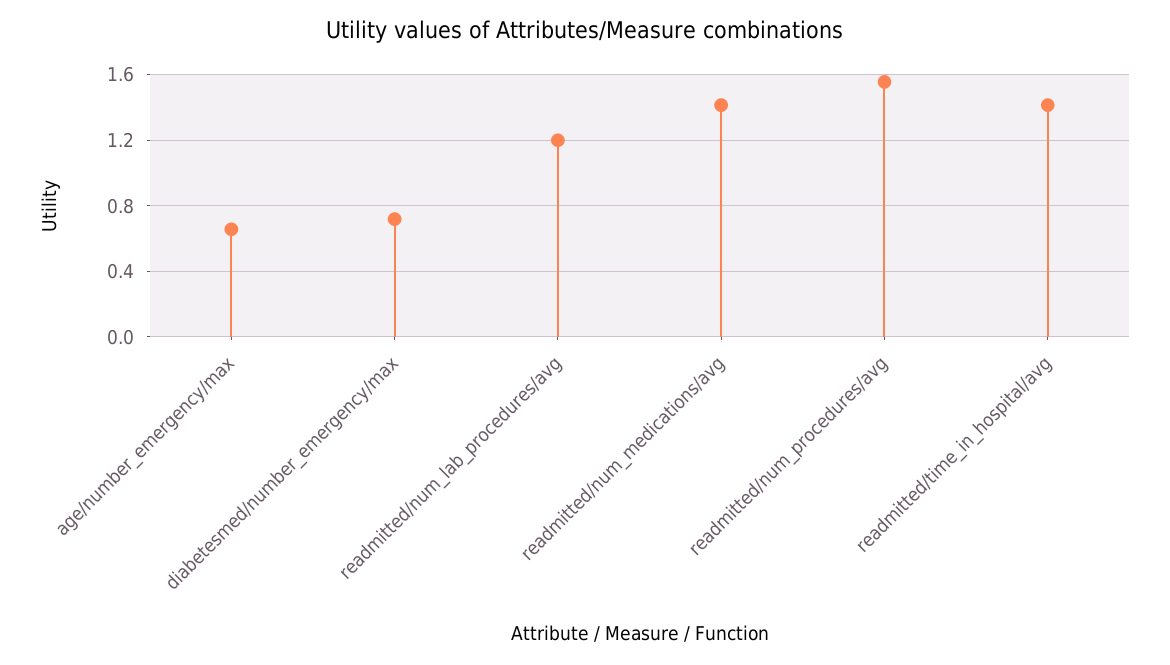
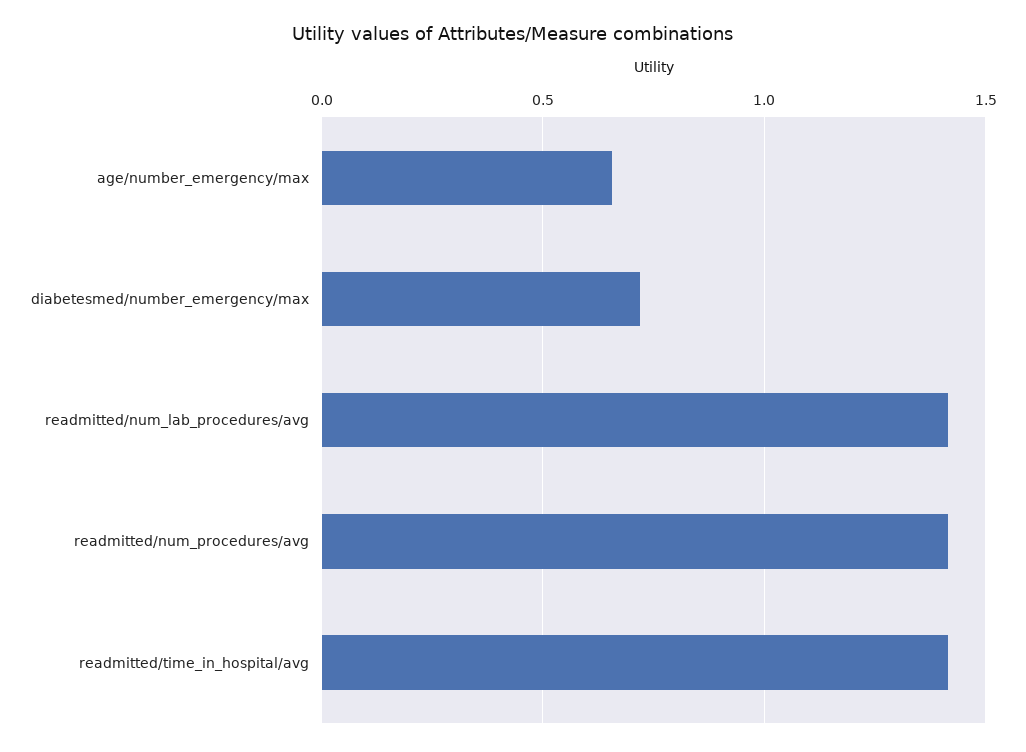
readmitted/num_lab_procedures/avg: 1.2 -> 1.4
readmitted/num_medications/avg: 1.4 -> none
readmitted/num_procedures/avg: 1.55 -> 1.4

